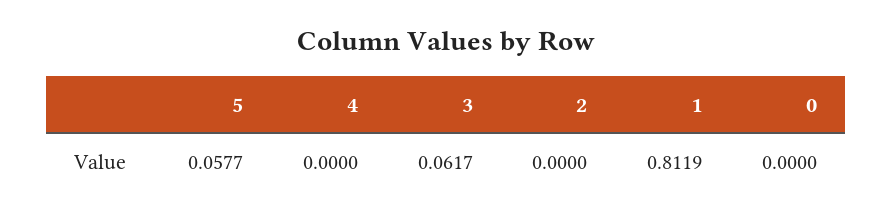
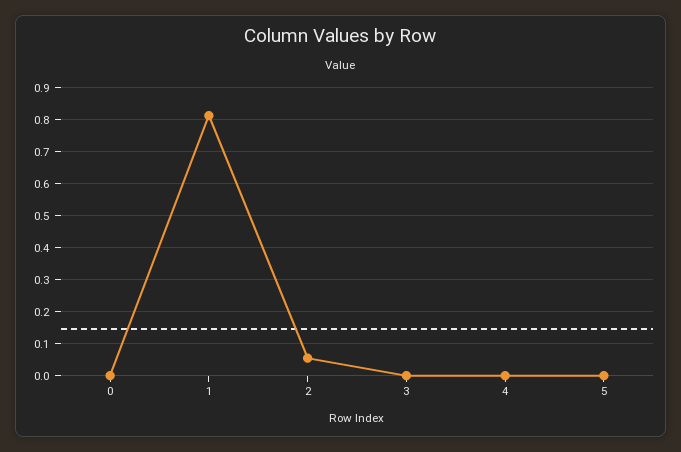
5: 0.0577 -> 0
3: 0.0617 -> 0
2: 0 -> 0.06

